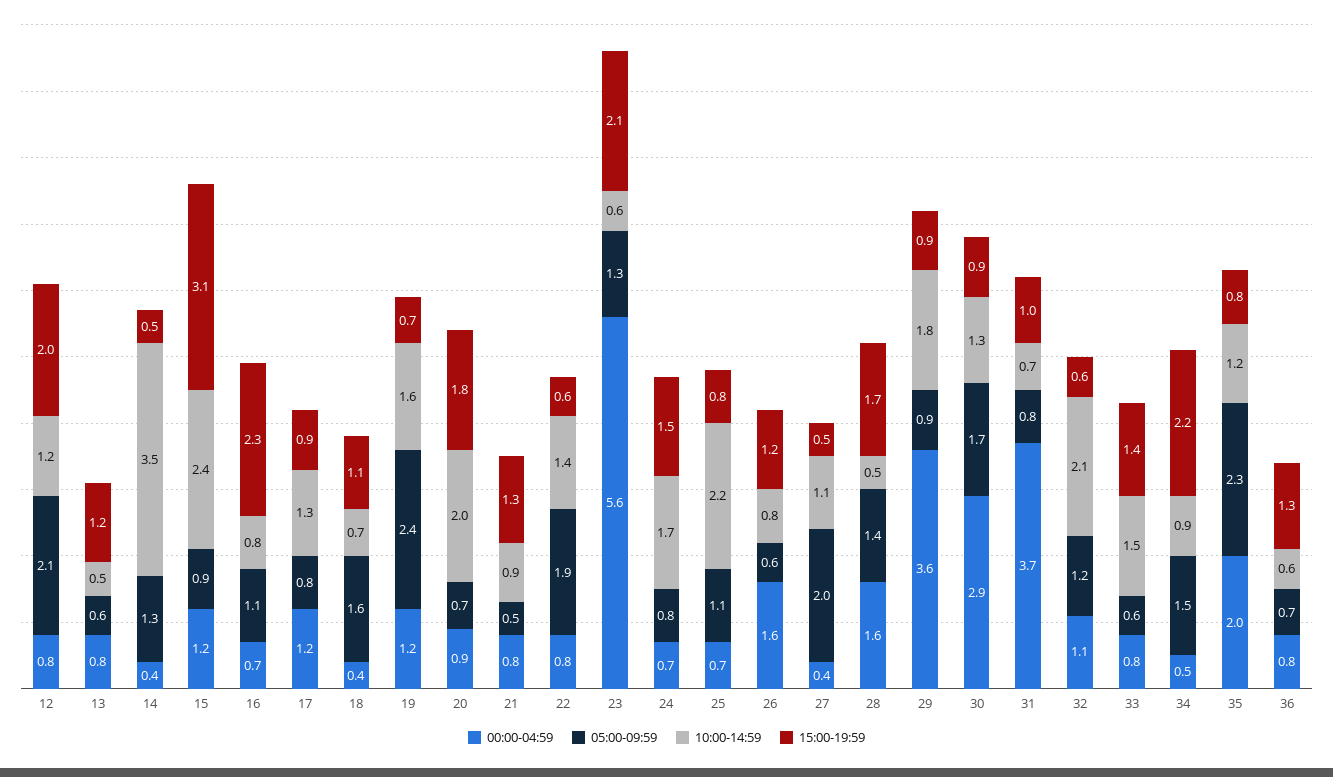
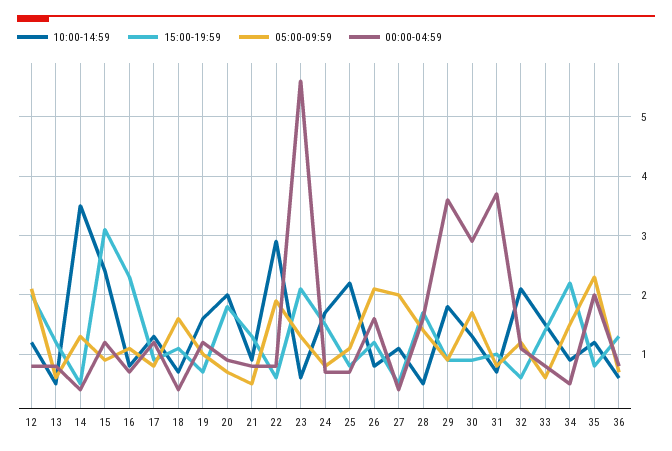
05:00-09:59, 19: 2.4 -> 1
10:00-14:59, 22: 1.4 -> 3
05:00-09:59, 26: 0.6 -> 2

